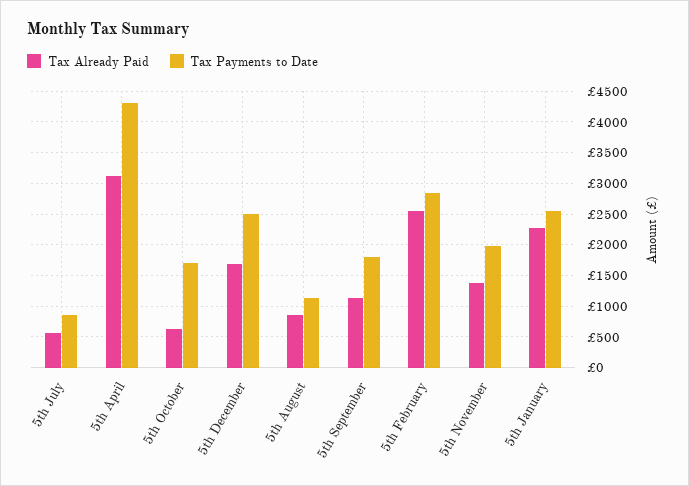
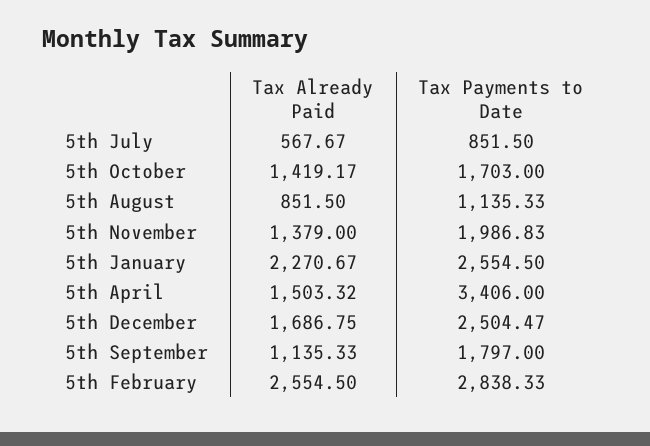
Tax Already Paid, 5th April: 3100 -> 1503.32
Tax Payments to Date, 5th April: 4300 -> 3406
Tax Already Paid, 5th October: 600 -> 1419.17

